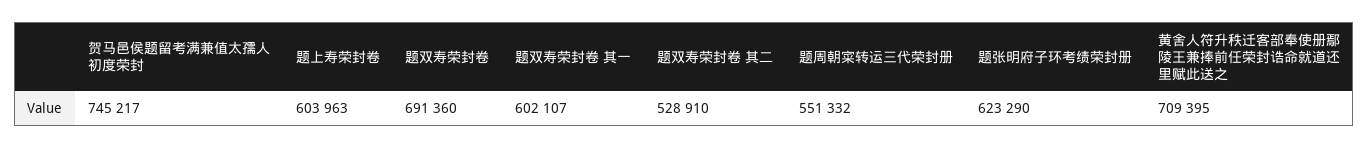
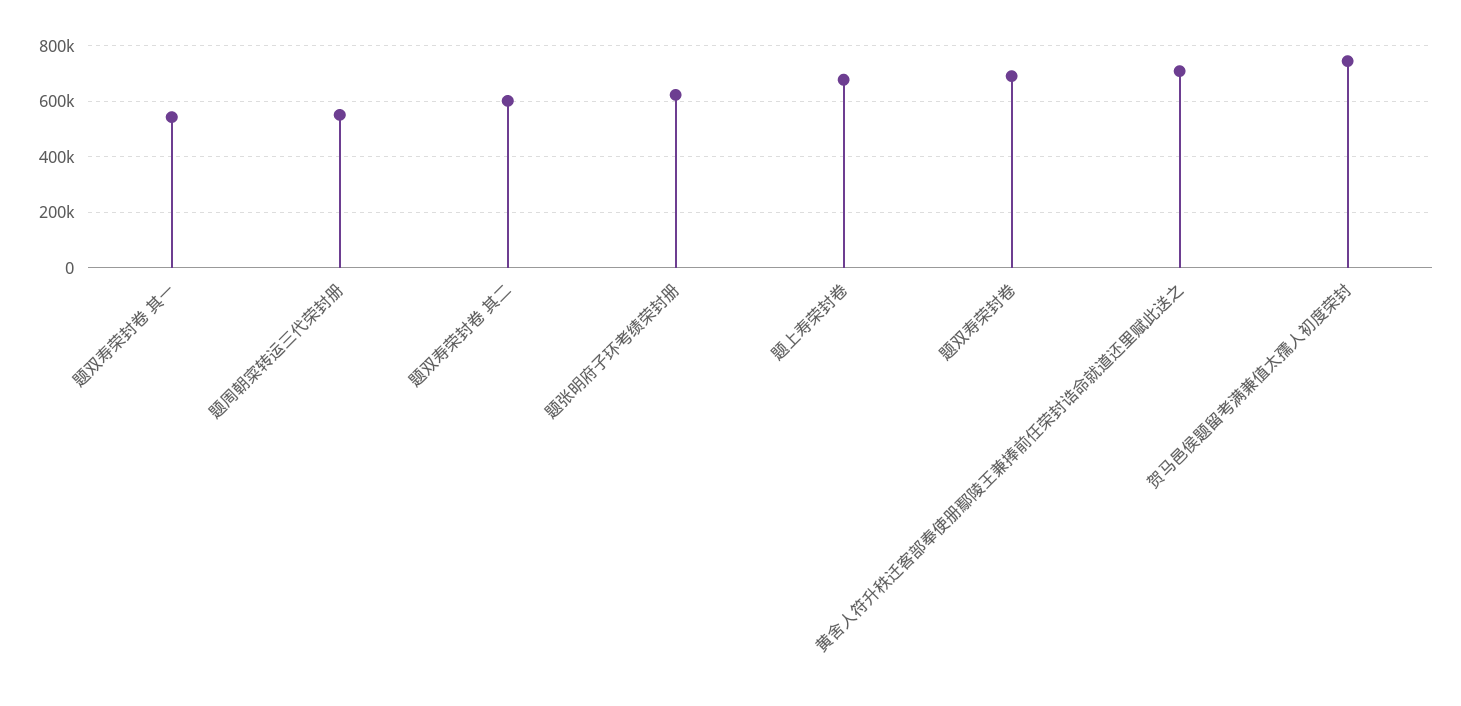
题上寿荣封卷: 603963 -> 675000
题双寿荣封卷 其一: 602107 -> 550000
题双寿荣封卷 其二: 528910 -> 600000

